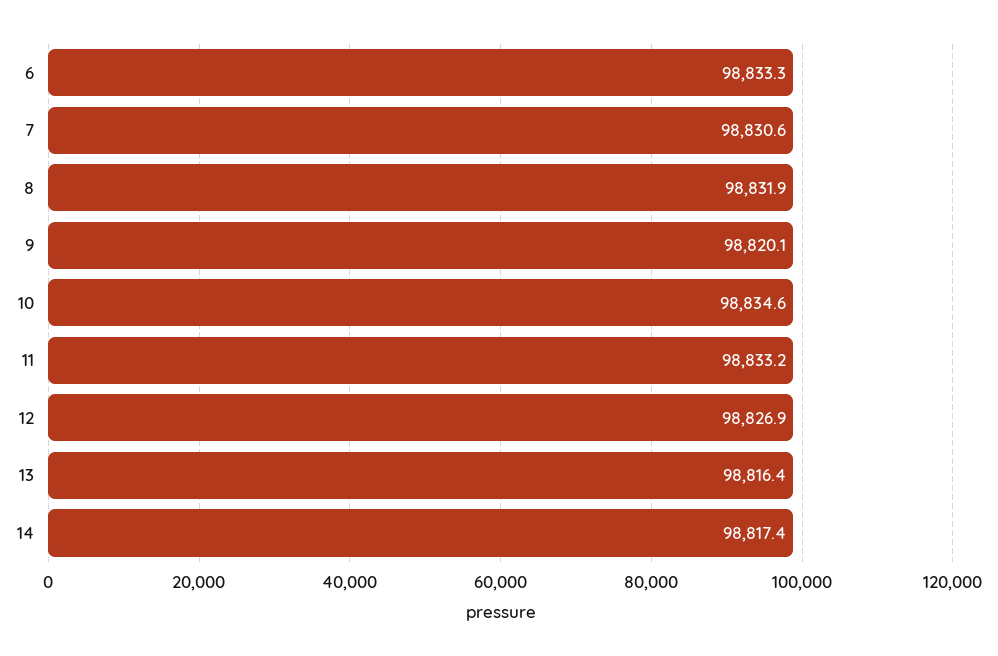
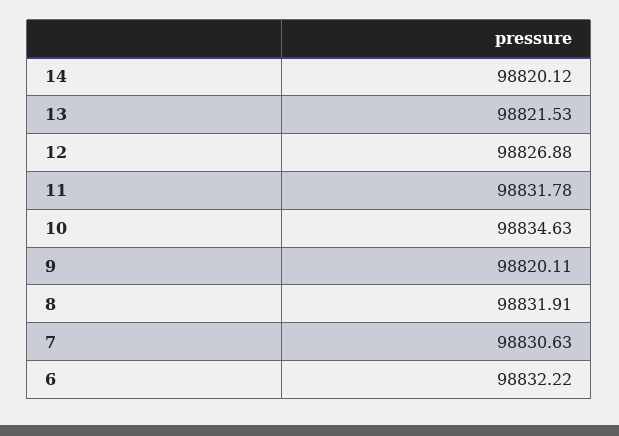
6: 98833.3 -> 98832.22
11: 98833.2 -> 98831.78
13: 98816.4 -> 98821.53
14: 98817.4 -> 98820.12

